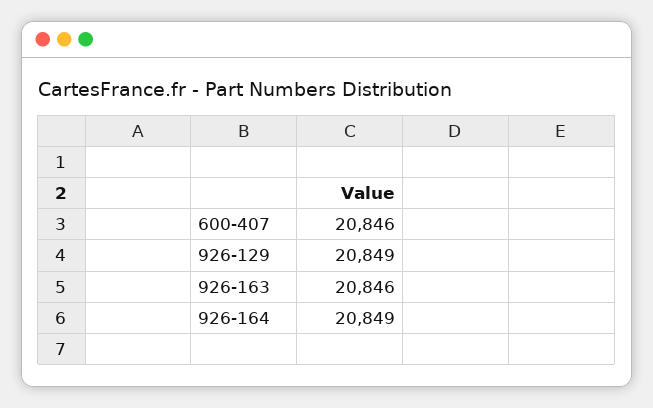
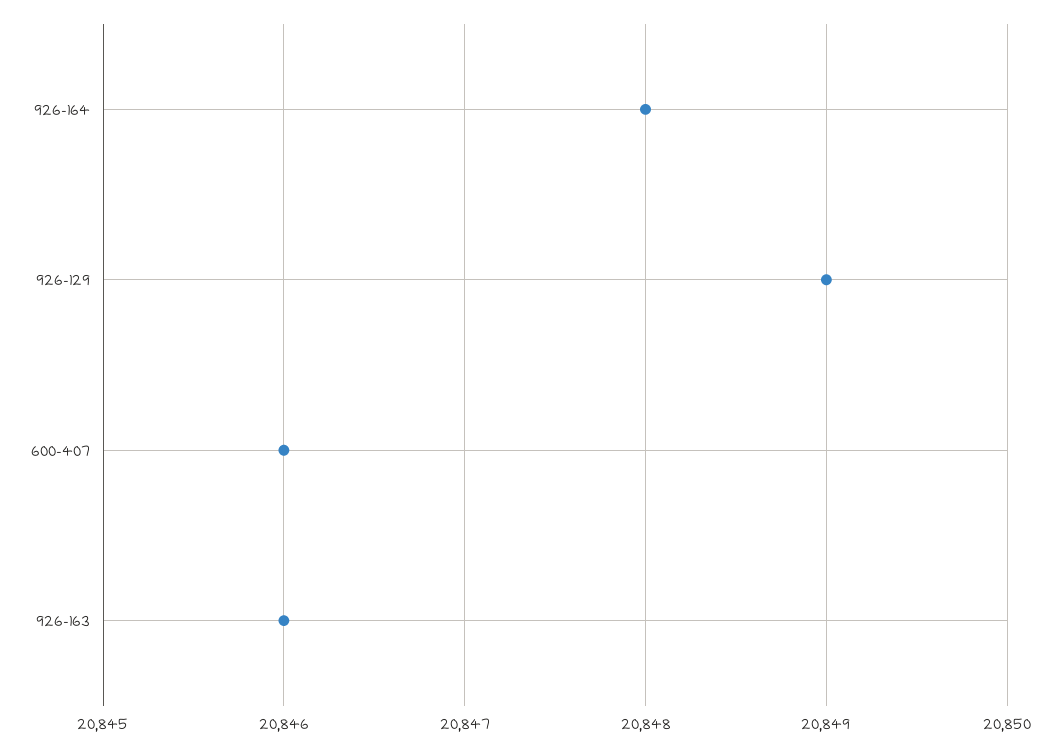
926-164: 20849 -> 20848

